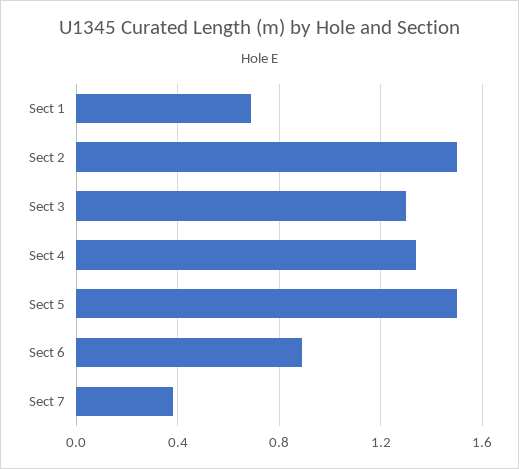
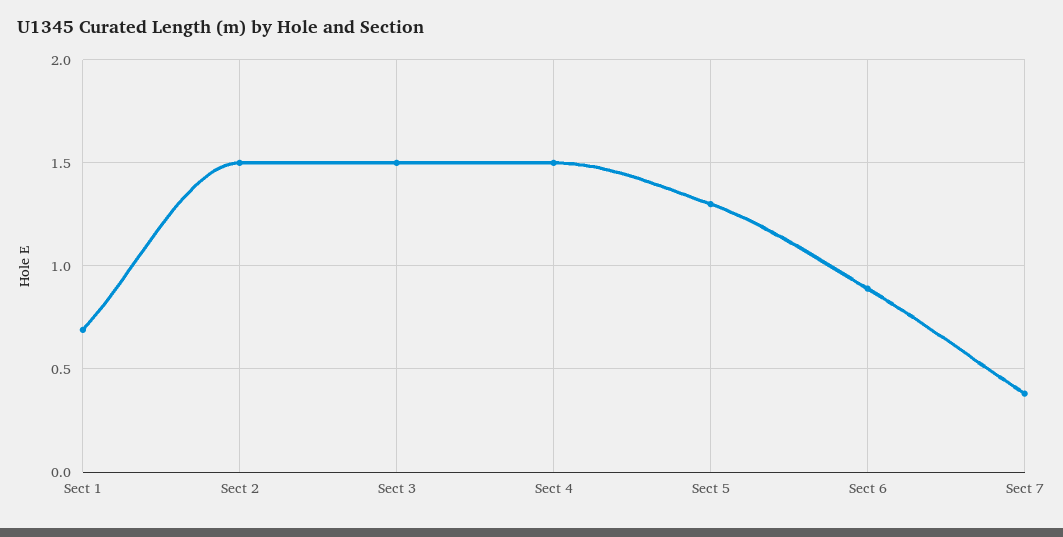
Sect 3: 1.3 -> 1.5
Sect 4: 1.35 -> 1.5
Sect 5: 1.5 -> 1.3

